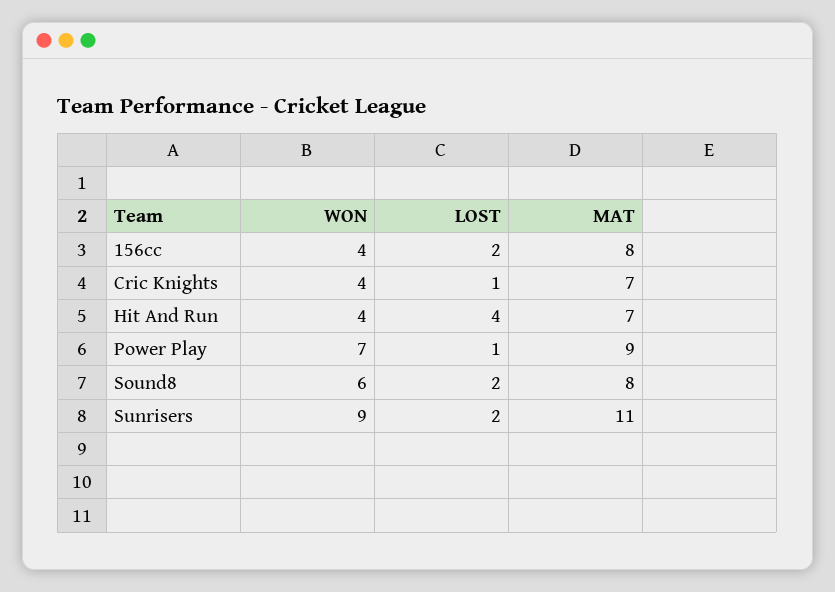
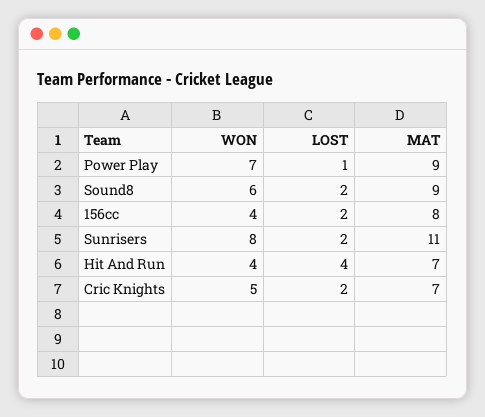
WON, Cric Knights: 4 -> 5
LOST, Cric Knights: 1 -> 2
MAT, Sound8: 8 -> 9
WON, Sunrisers: 9 -> 8

